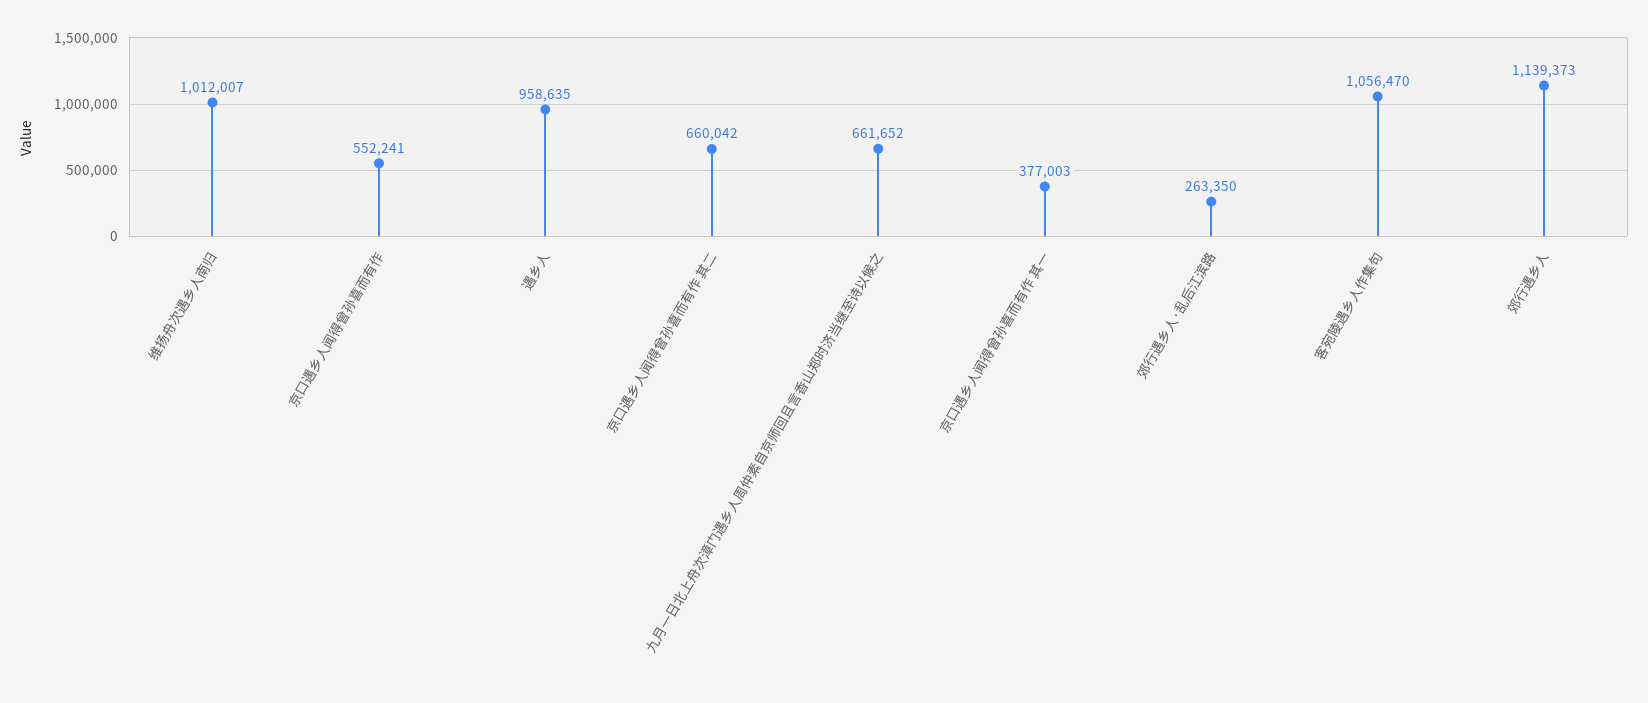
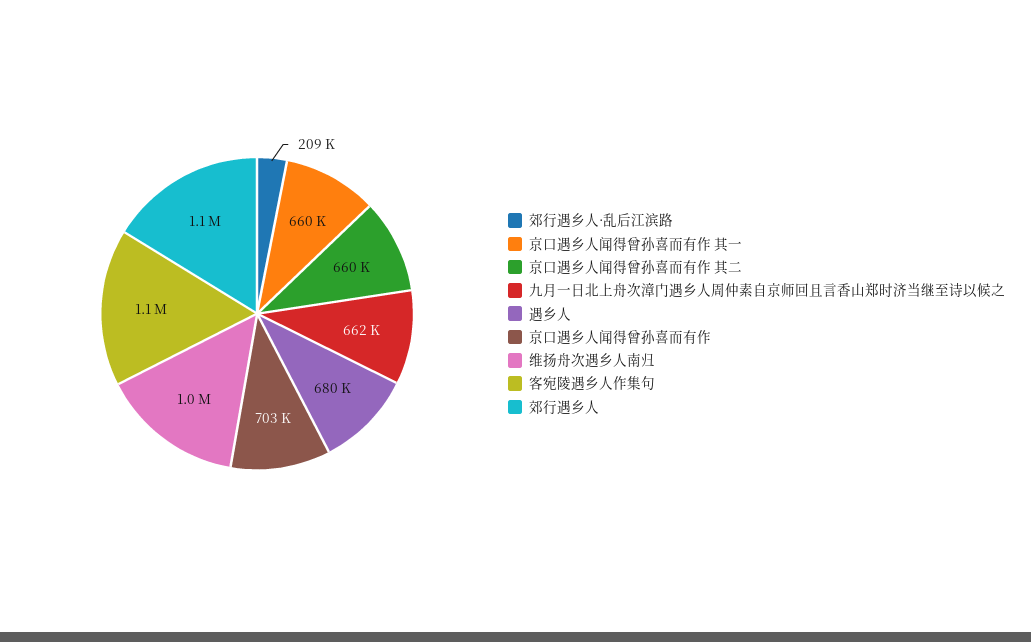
京口遇乡人闻得曾孙喜而有作: 552241 -> 703000
遇乡人: 958635 -> 680000
京口遇乡人闻得曾孙喜而有作 其一: 377003 -> 660000
郊行遇乡人·乱后江滨路: 263350 -> 209000

